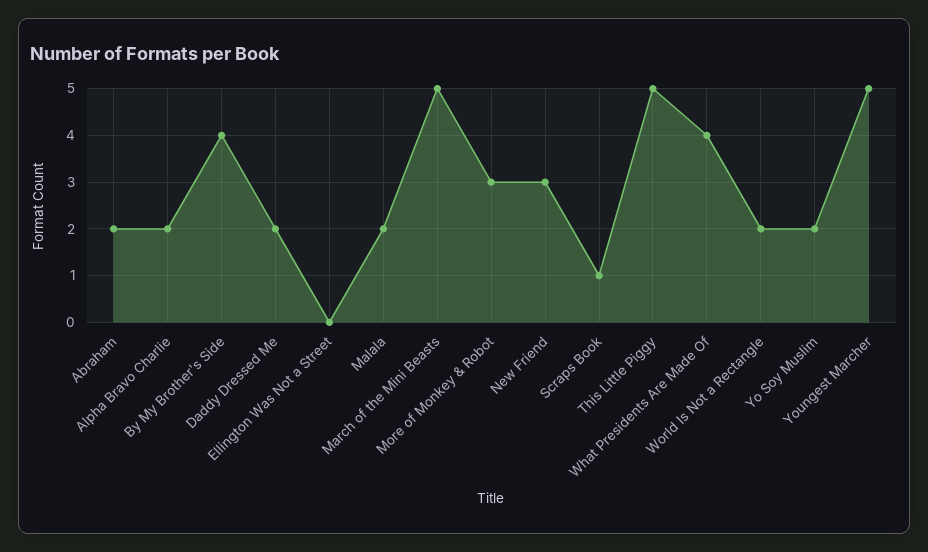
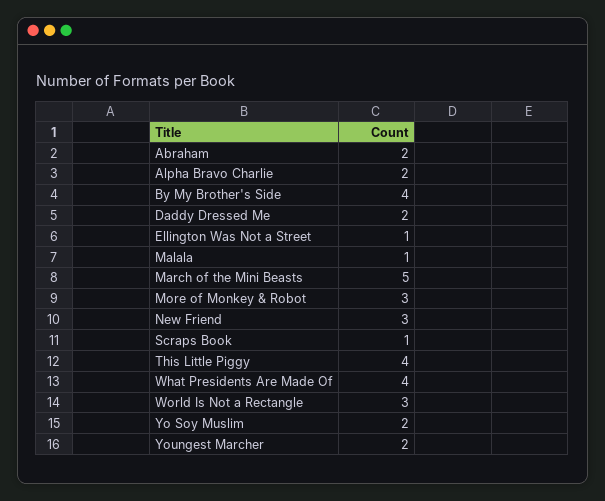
Ellington Was Not a Street: 0 -> 1
Malala: 2 -> 1
This Little Piggy: 5 -> 4
World Is Not a Rectangle: 2 -> 3
Youngest Marcher: 5 -> 2

